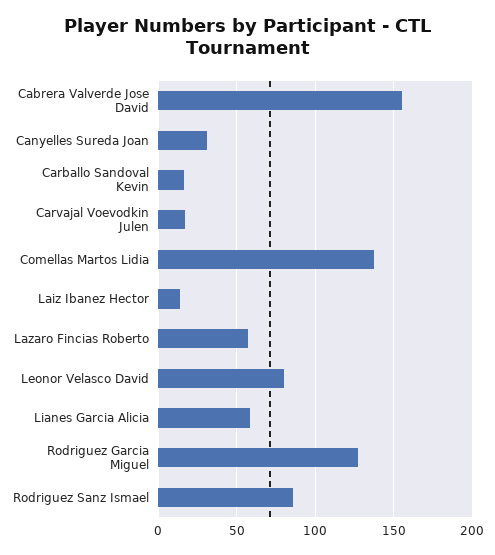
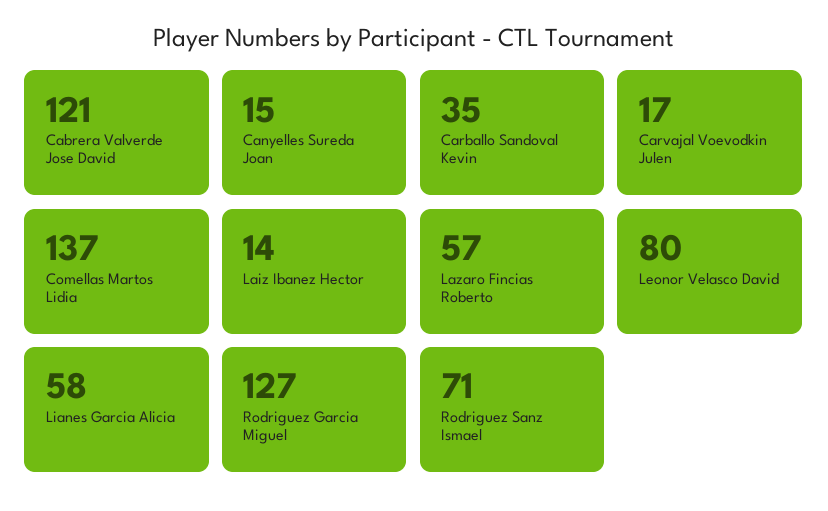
Cabrera Valverde Jose David: 155 -> 121
Canyelles Sureda Joan: 30 -> 15
Carballo Sandoval Kevin: 15 -> 35
Rodriguez Sanz Ismael: 85 -> 71

